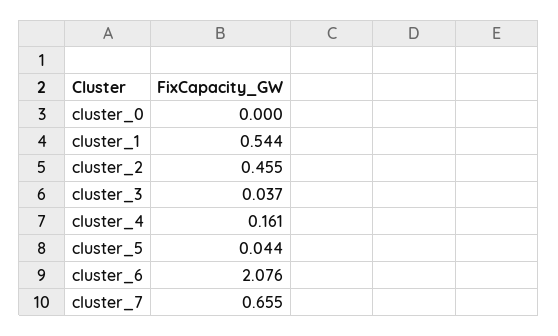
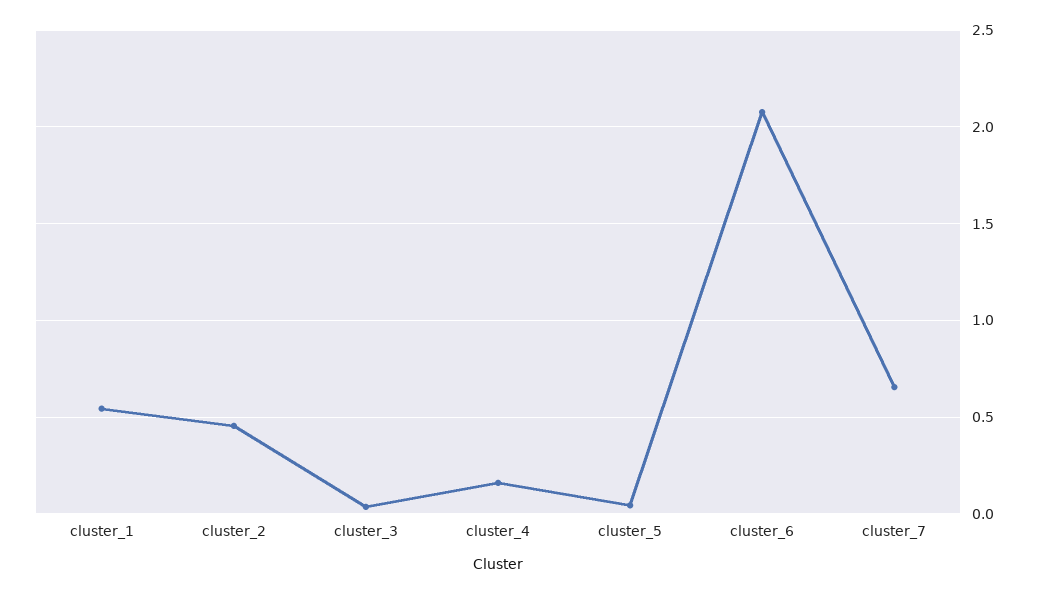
cluster_0: 0 -> none

